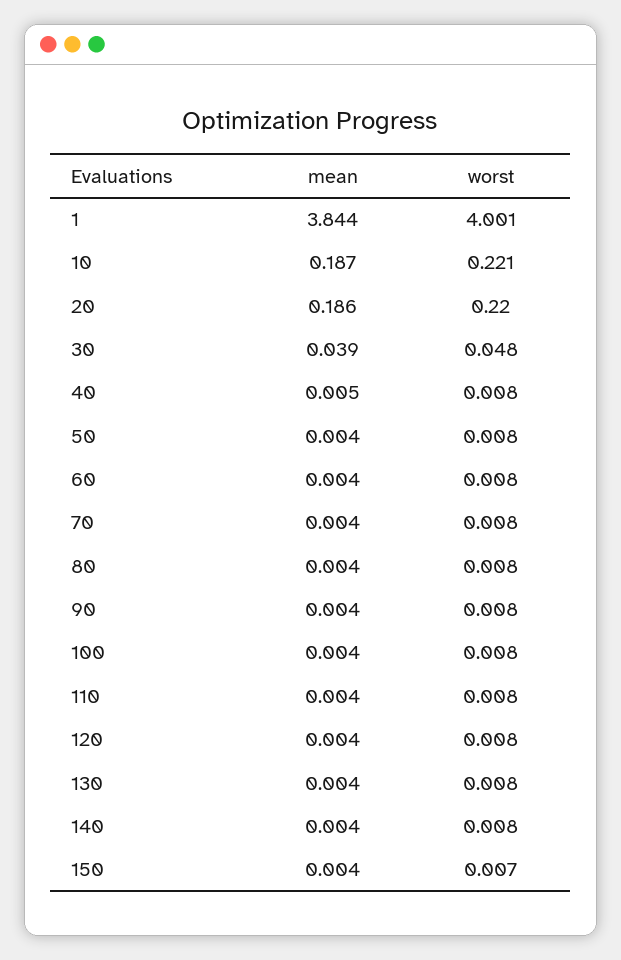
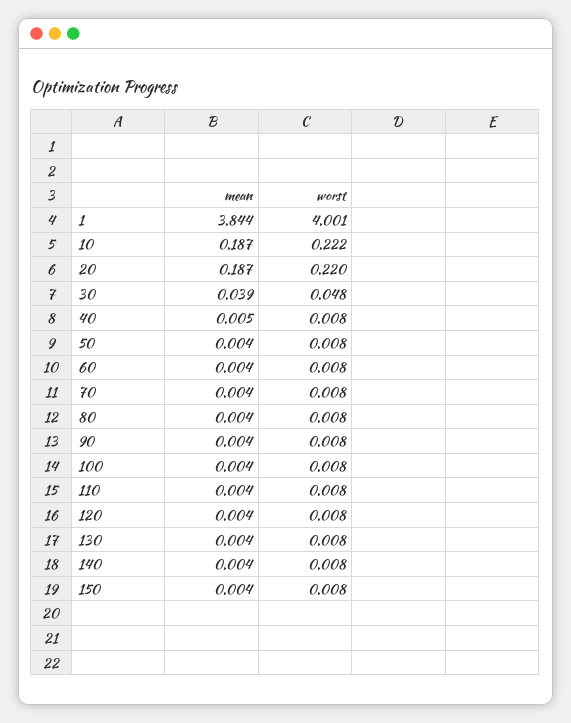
worst, 10: 0.221 -> 0.222
mean, 20: 0.186 -> 0.187
worst, 150: 0.007 -> 0.008

